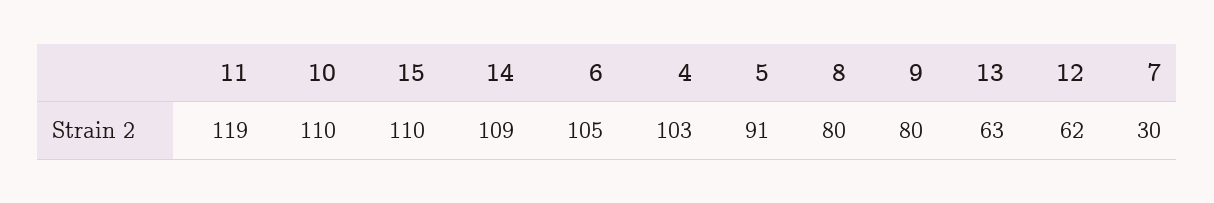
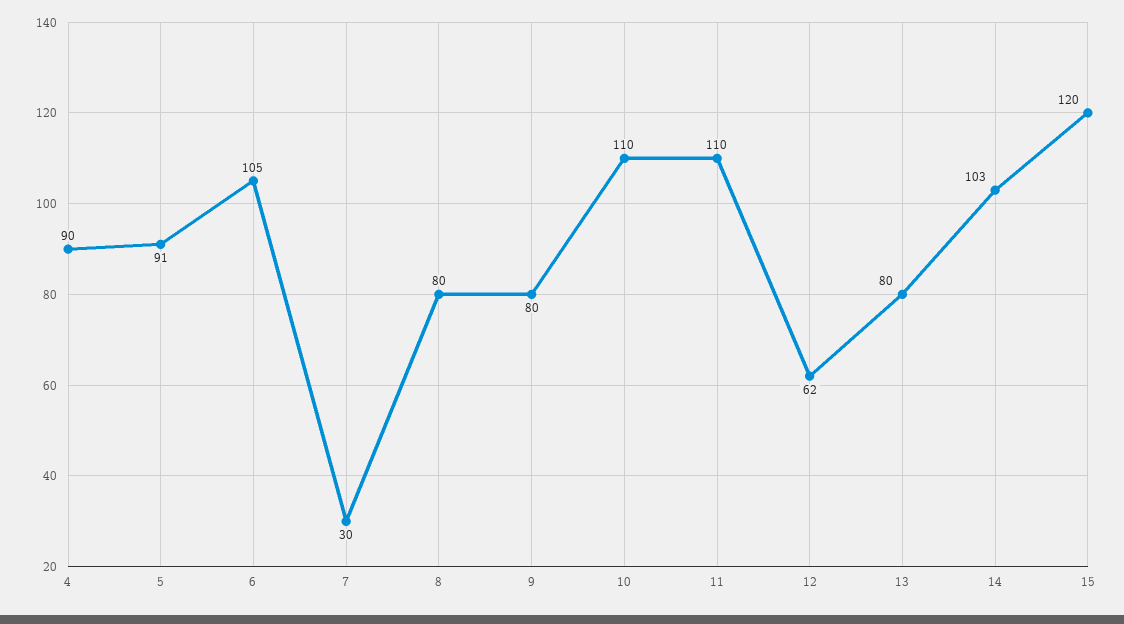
11: 119 -> 110
15: 110 -> 120
14: 109 -> 103
4: 103 -> 90
13: 63 -> 80

